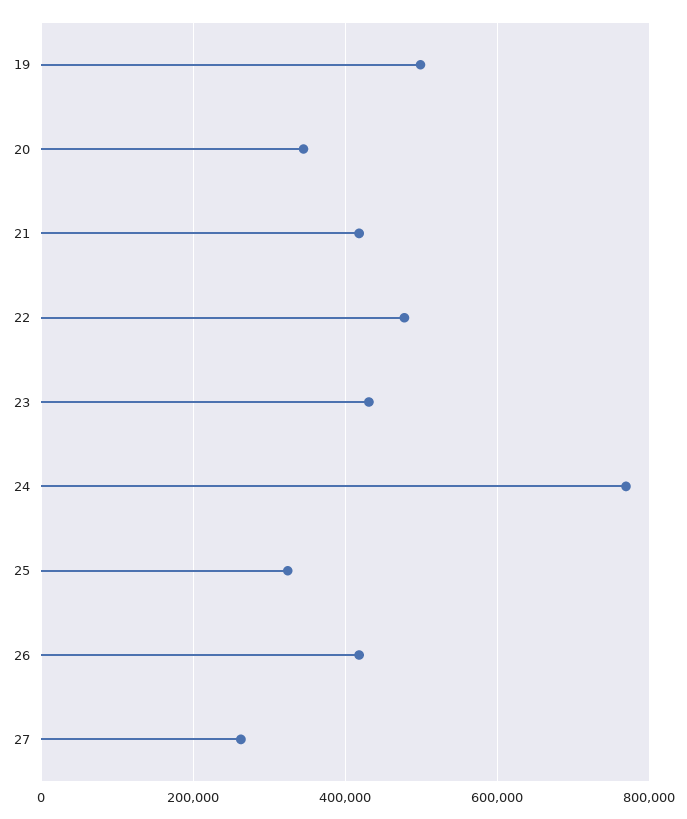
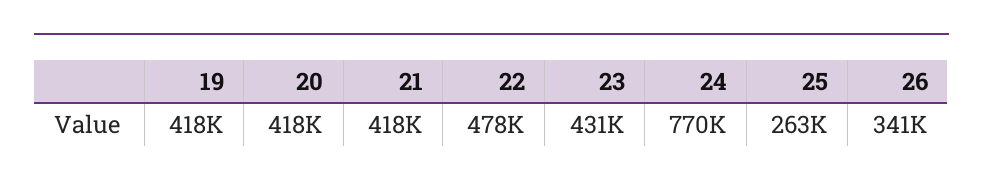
19: 500000 -> 418000
20: 340000 -> 418000
25: 320000 -> 263000
26: 420000 -> 341000
27: 260000 -> none

